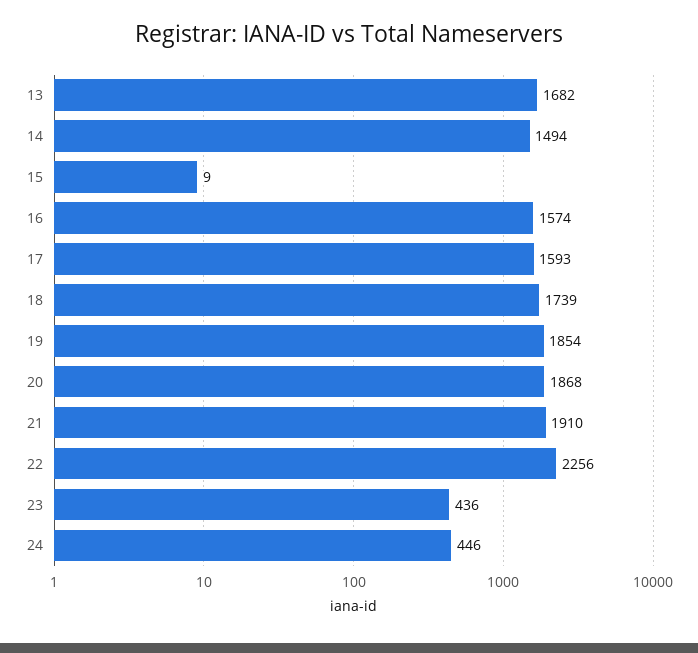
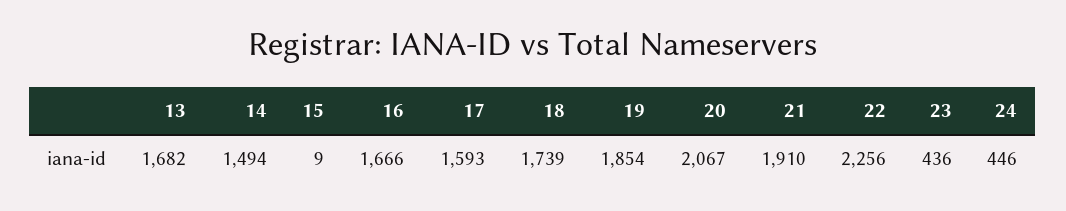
16: 1574 -> 1666
20: 1868 -> 2067

